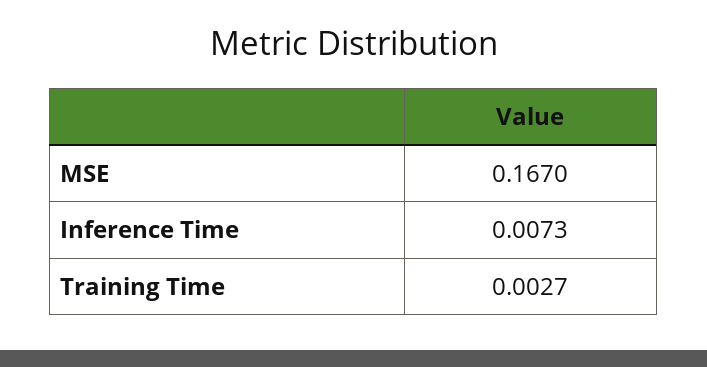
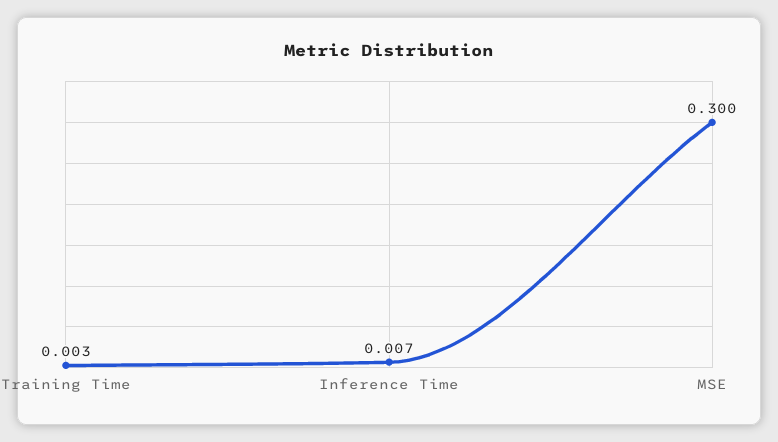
MSE: 0.167 -> 0.3

